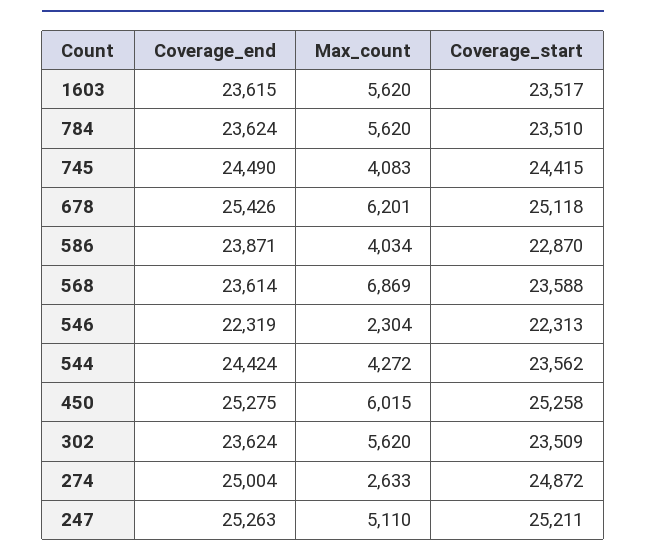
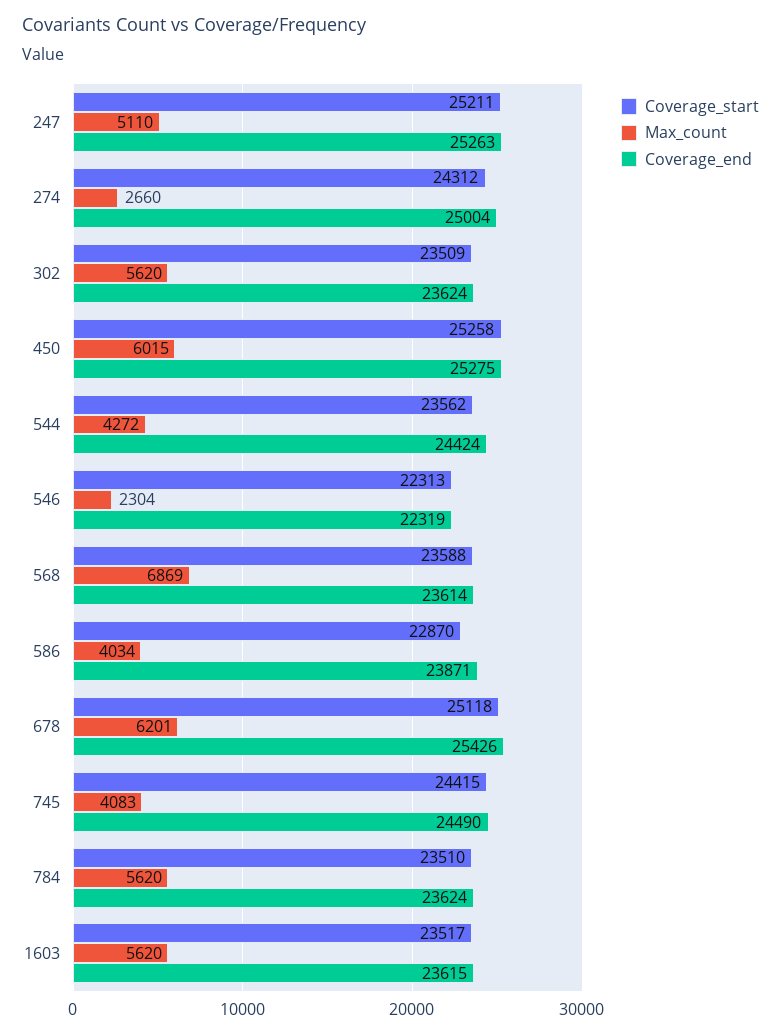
Max_count, 274: 2633 -> 2660
Coverage_start, 274: 24872 -> 24312

